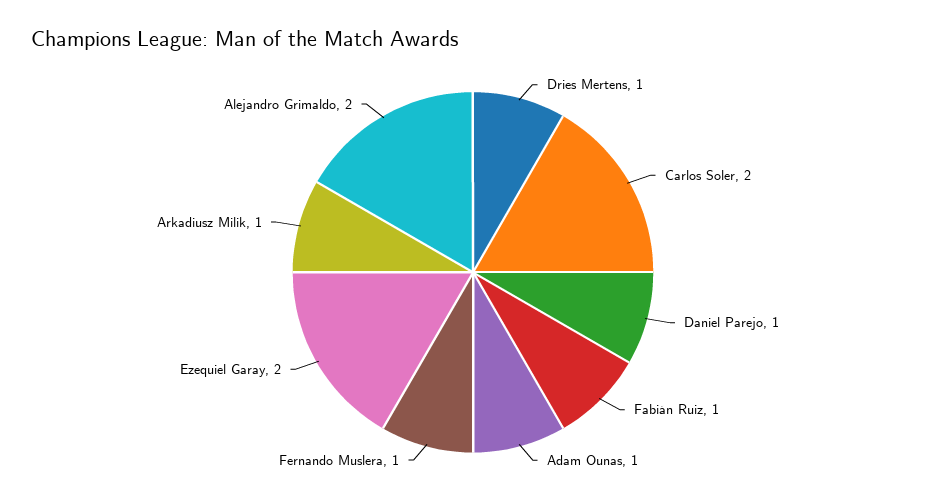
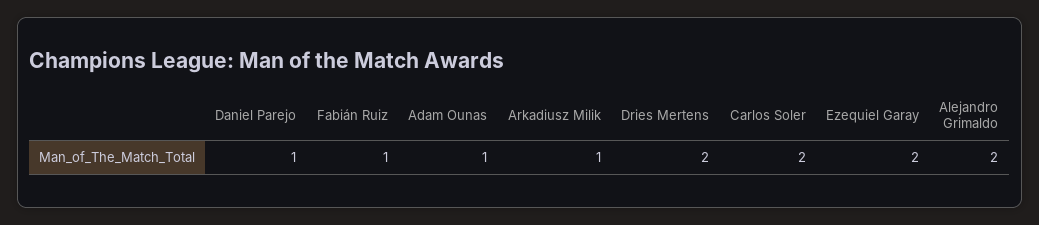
Dries Mertens: 1 -> 2
Fernando Muslera: 1 -> none

